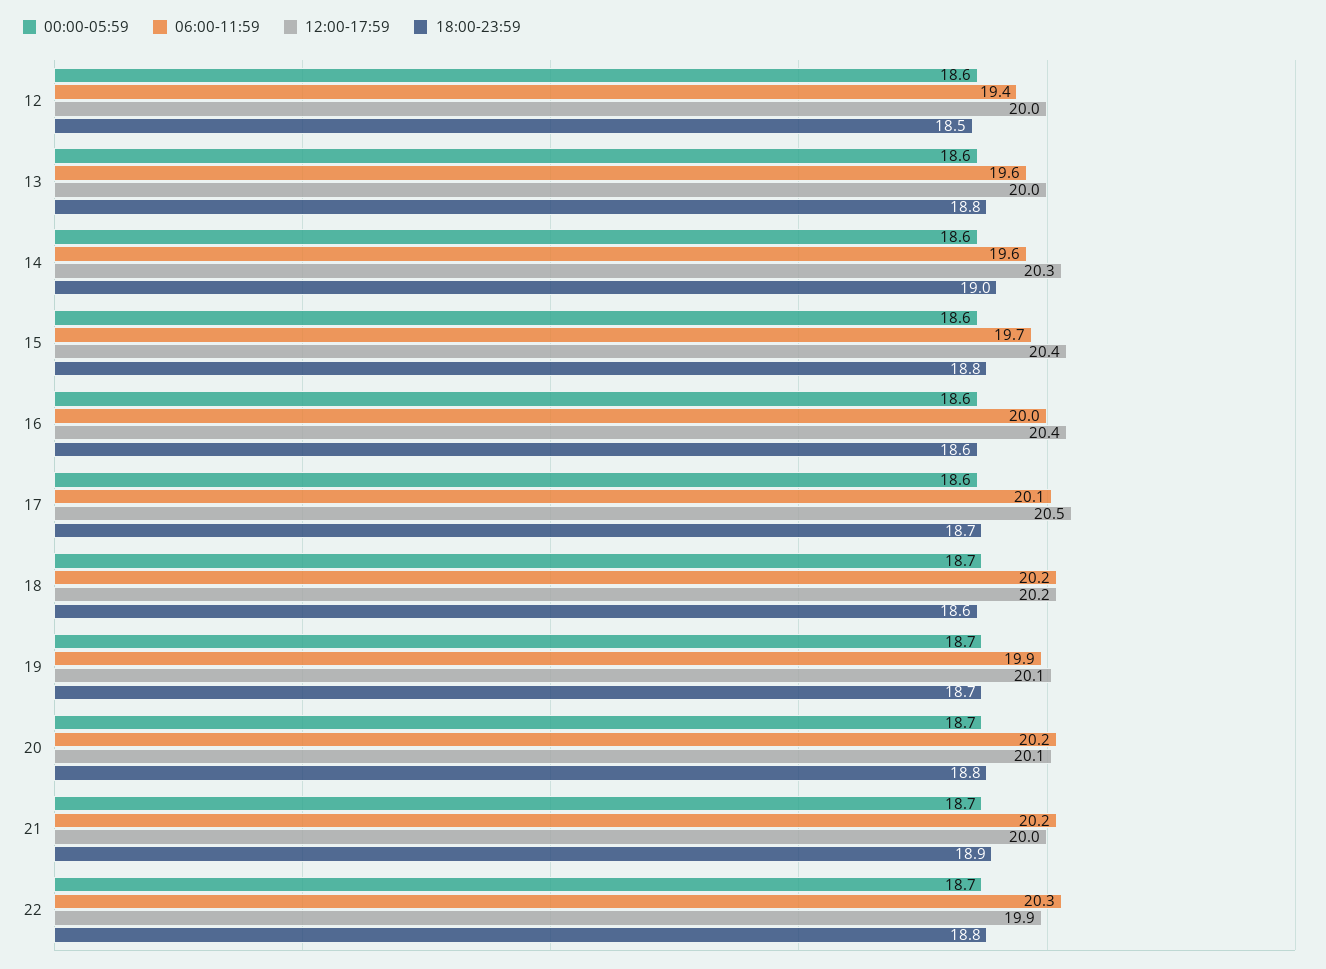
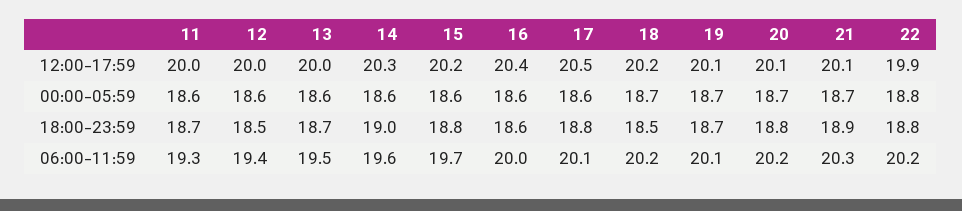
06:00-11:59, 13: 19.6 -> 19.5
18:00-23:59, 13: 18.8 -> 18.7
12:00-17:59, 15: 20.4 -> 20.2
18:00-23:59, 17: 18.7 -> 18.8
18:00-23:59, 18: 18.6 -> 18.5
06:00-11:59, 19: 19.9 -> 20.1
06:00-11:59, 21: 20.2 -> 20.3
12:00-17:59, 21: 20 -> 20.1
00:00-05:59, 22: 18.7 -> 18.8
06:00-11:59, 22: 20.3 -> 20.2
12:00-17:59, 11: none -> 20
00:00-05:59, 11: none -> 18.6
18:00-23:59, 11: none -> 18.7
06:00-11:59, 11: none -> 19.3

